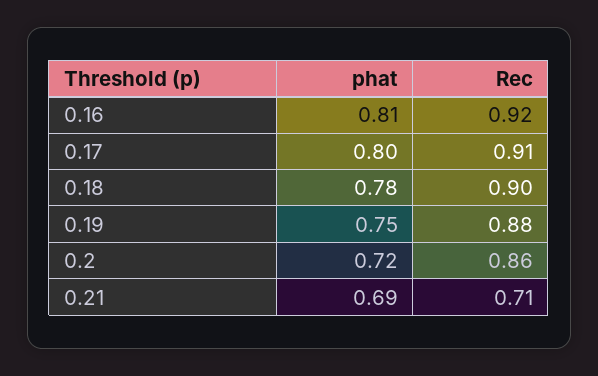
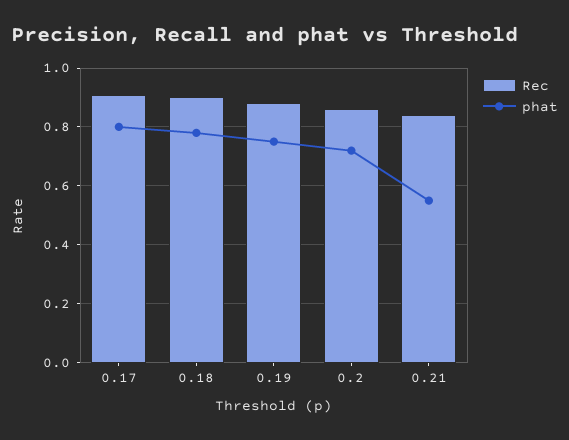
phat, 0.16: 0.81 -> none
Rec, 0.16: 0.92 -> none
phat, 0.21: 0.69 -> 0.55
Rec, 0.21: 0.71 -> 0.85

